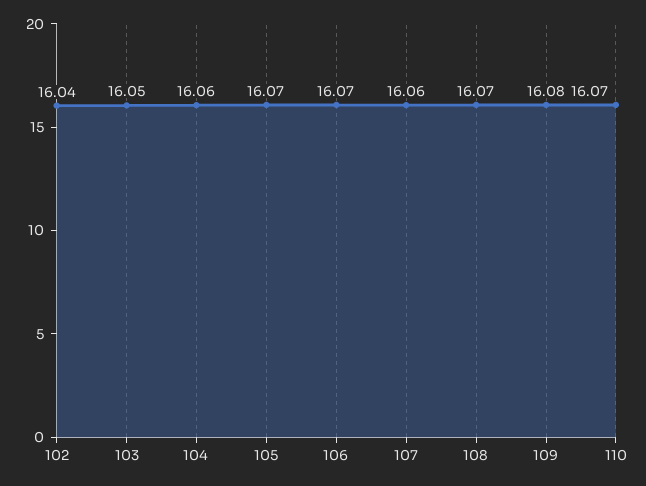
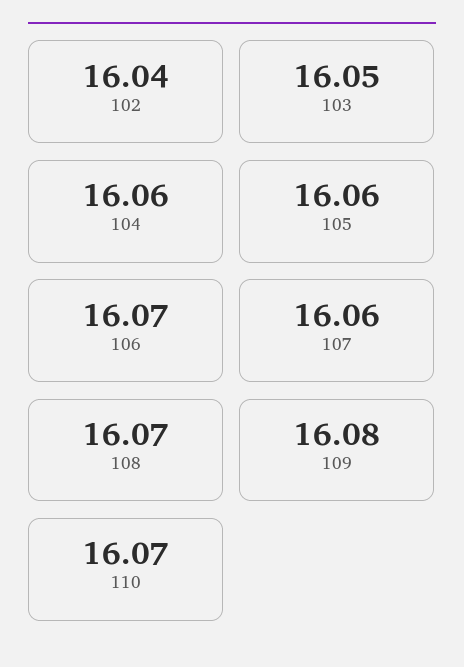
105: 16.07 -> 16.06

